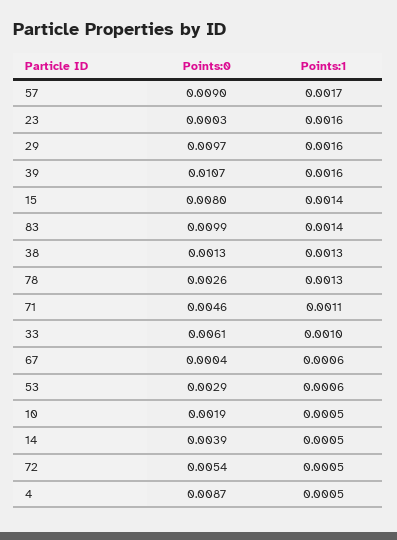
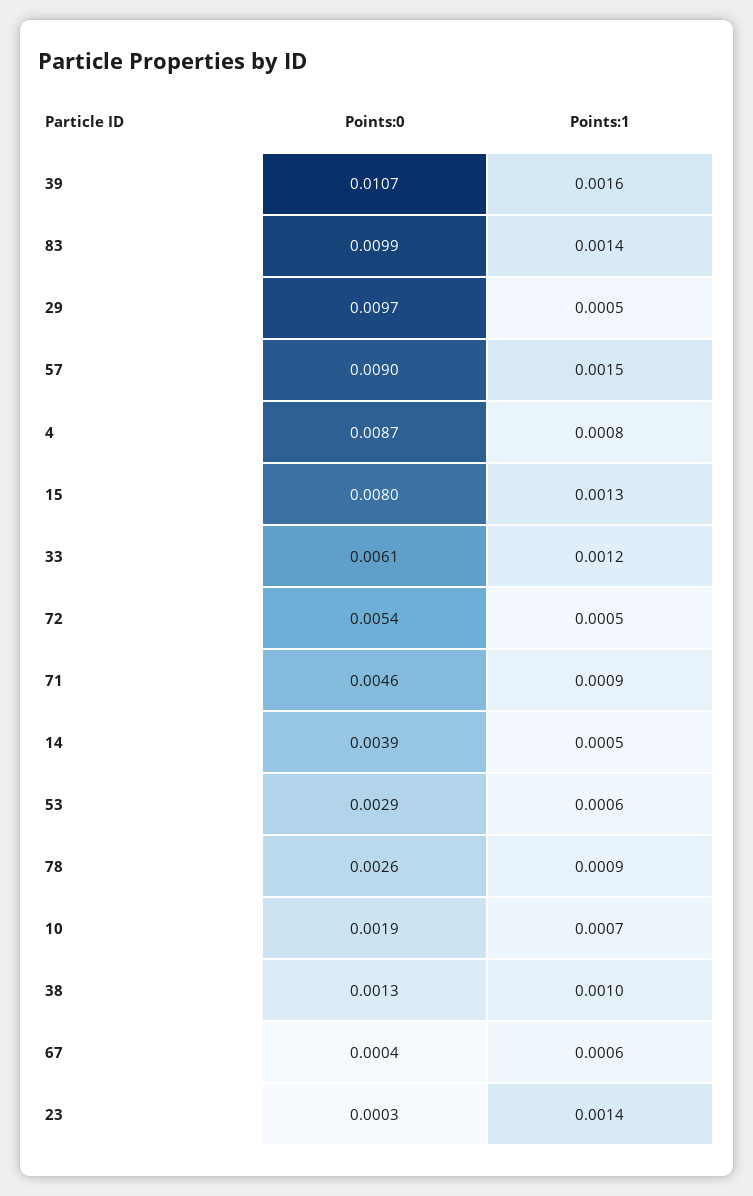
Points:1, 57: 0.0017 -> 0.0015
Points:1, 23: 0.0016 -> 0.0014
Points:1, 29: 0.0016 -> 0.0005
Points:1, 15: 0.0014 -> 0.0013
Points:1, 38: 0.0013 -> 0.001
Points:1, 78: 0.0013 -> 0.0009
Points:1, 71: 0.0011 -> 0.0009
Points:1, 33: 0.001 -> 0.0012
Points:1, 10: 0.0005 -> 0.0007
Points:1, 4: 0.0005 -> 0.0008

